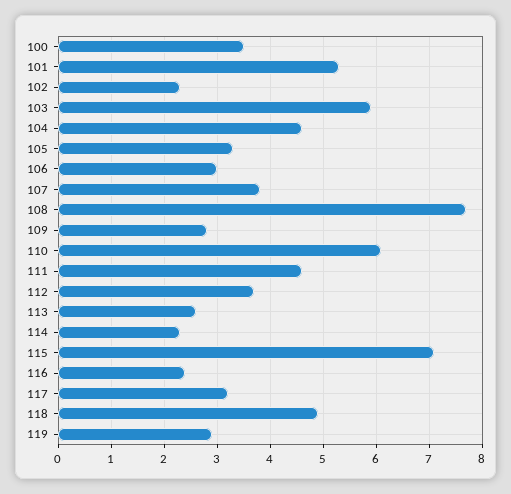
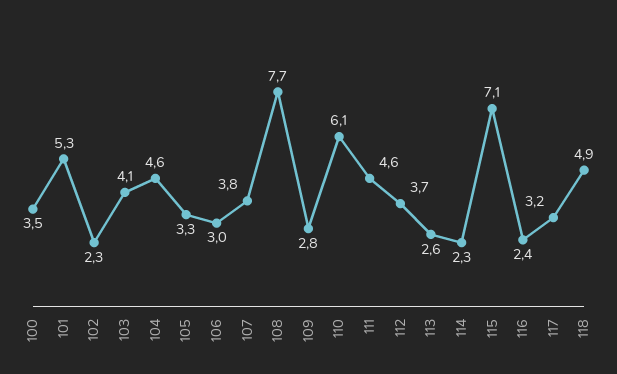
103: 6 -> 4.1
119: 3 -> none

